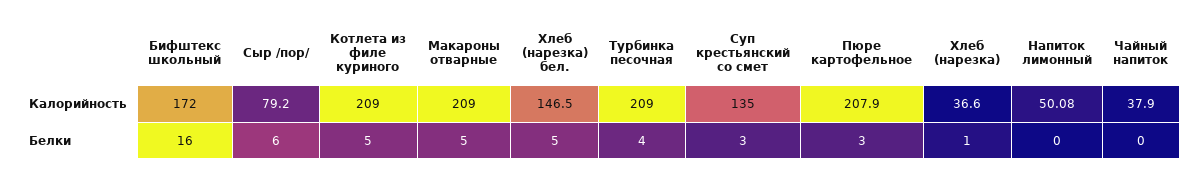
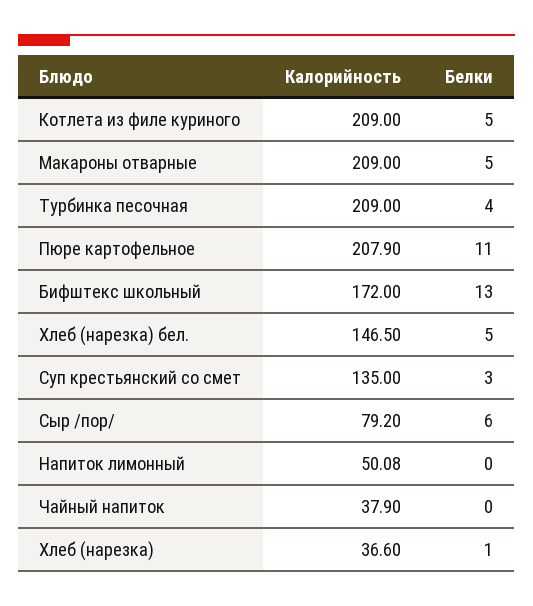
Бифштекс школьный, Белки: 16 -> 13
Пюре картофельное, Белки: 3 -> 11

